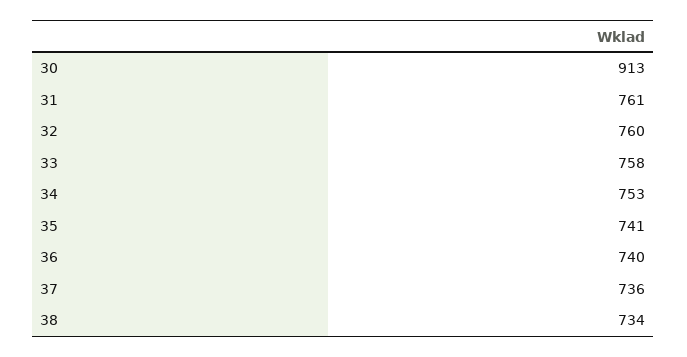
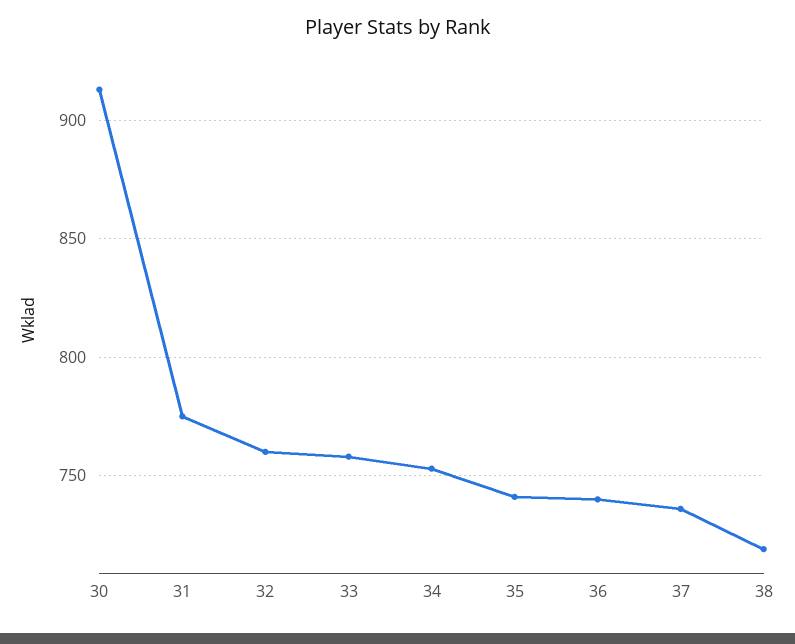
31: 761 -> 775
38: 734 -> 720

